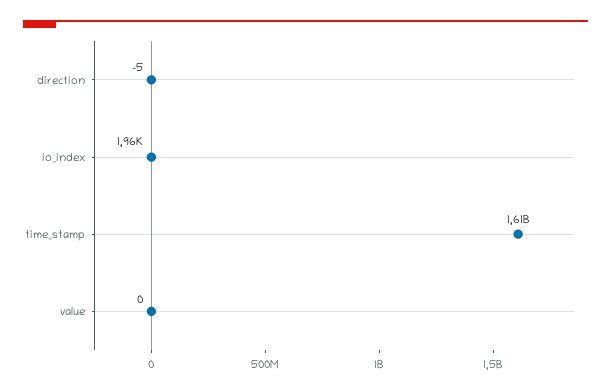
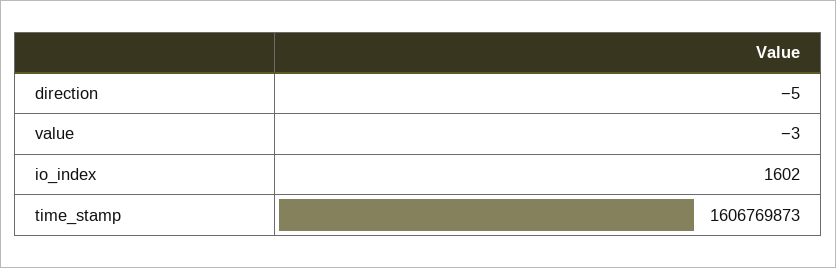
io_index: 1960 -> 1602
value: 0 -> -3

